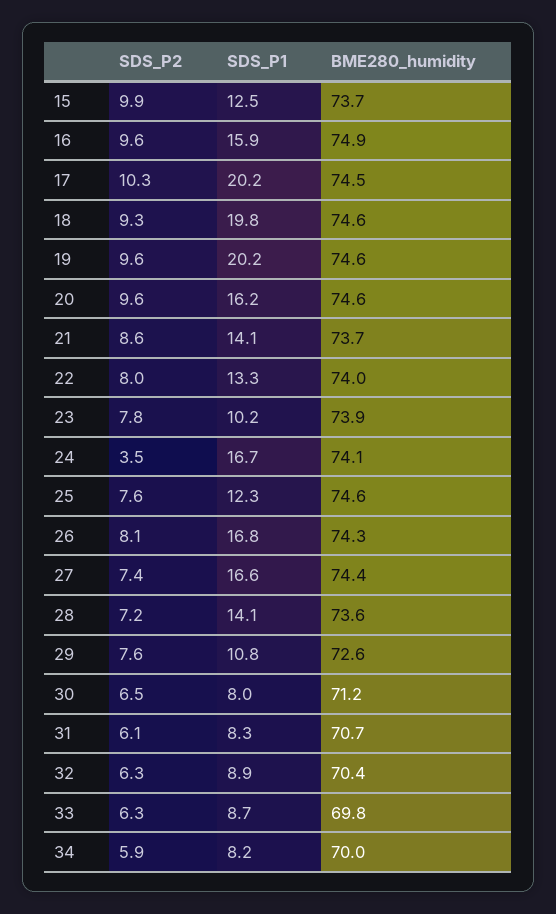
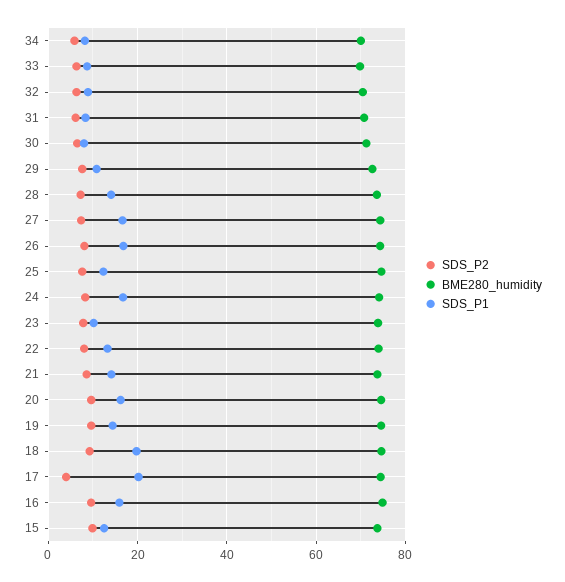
SDS_P2, 17: 10.3 -> 4
SDS_P1, 19: 20.2 -> 14
SDS_P2, 24: 3.5 -> 8

